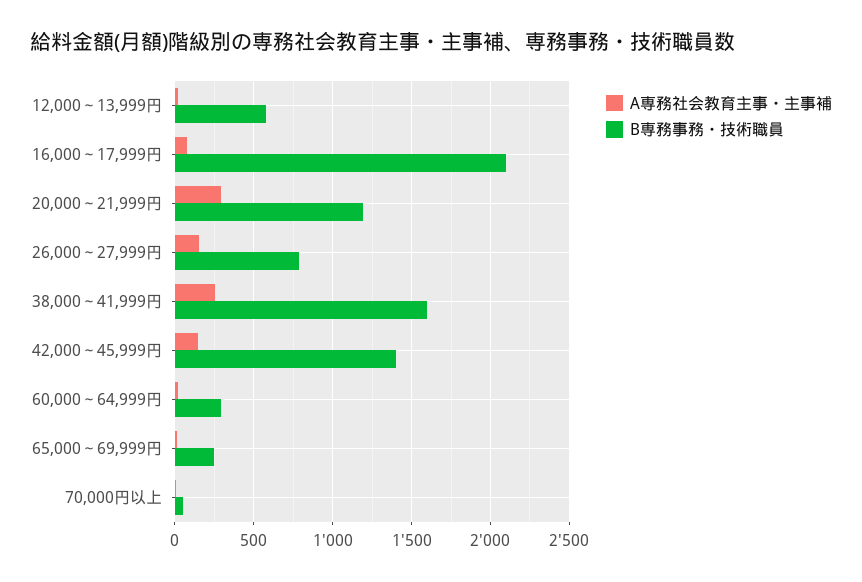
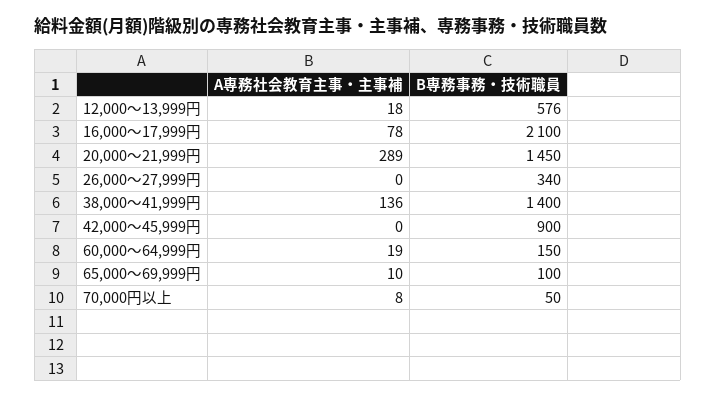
B専務事務・技術職員, 20,000～21,999円: 1200 -> 1450
A専務社会教育主事・主事補, 26,000～27,999円: 150 -> 0
B専務事務・技術職員, 26,000～27,999円: 800 -> 340
A専務社会教育主事・主事補, 38,000～41,999円: 250 -> 136
B専務事務・技術職員, 38,000～41,999円: 1600 -> 1400
A専務社会教育主事・主事補, 42,000～45,999円: 150 -> 0
B専務事務・技術職員, 42,000～45,999円: 1400 -> 900
B専務事務・技術職員, 60,000～64,999円: 300 -> 150
B専務事務・技術職員, 65,000～69,999円: 250 -> 100

